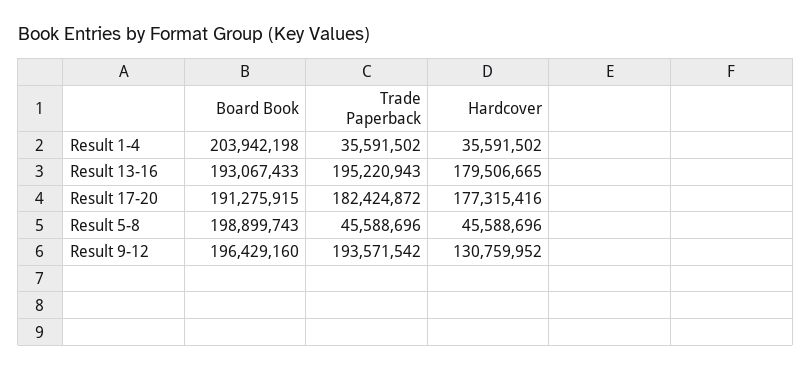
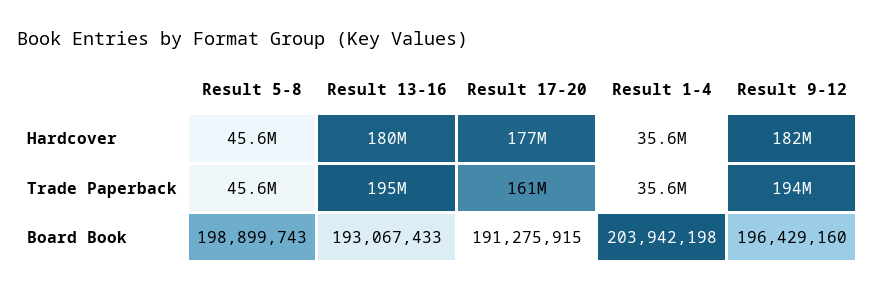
Trade Paperback, Result 17-20: 182424872 -> 161000000
Hardcover, Result 9-12: 130759952 -> 182000000

